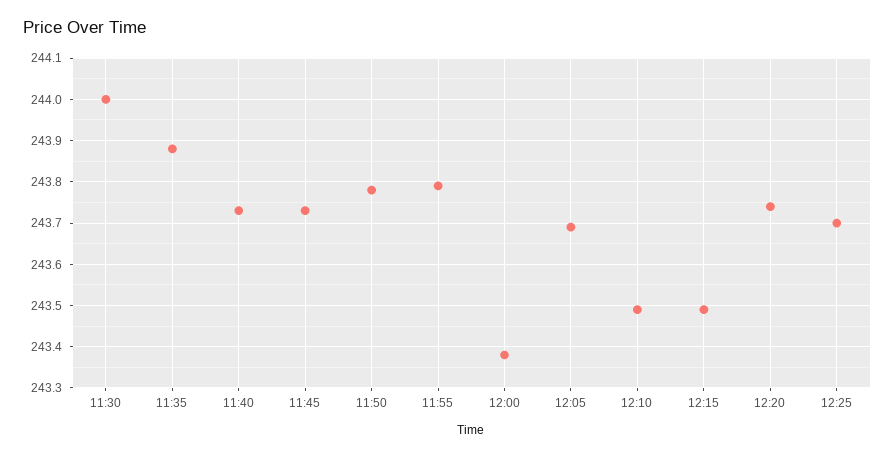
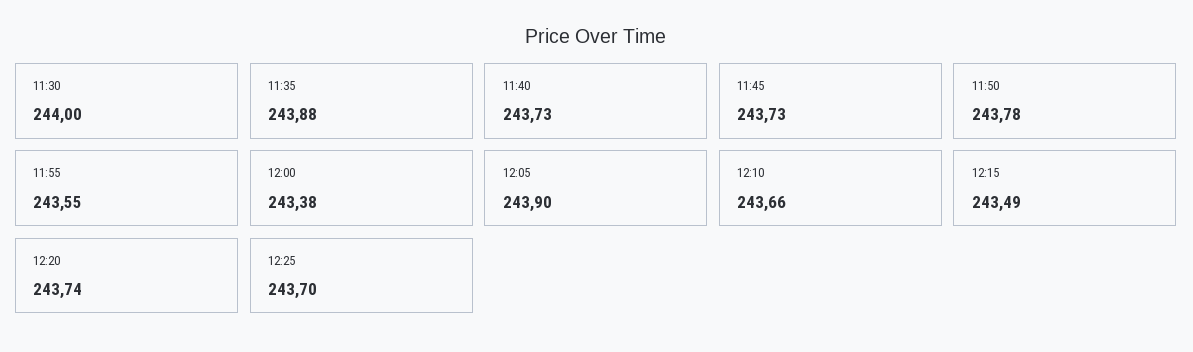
11:55: 243.8 -> 243.55
12:05: 243.7 -> 243.9
12:10: 243.5 -> 243.66

